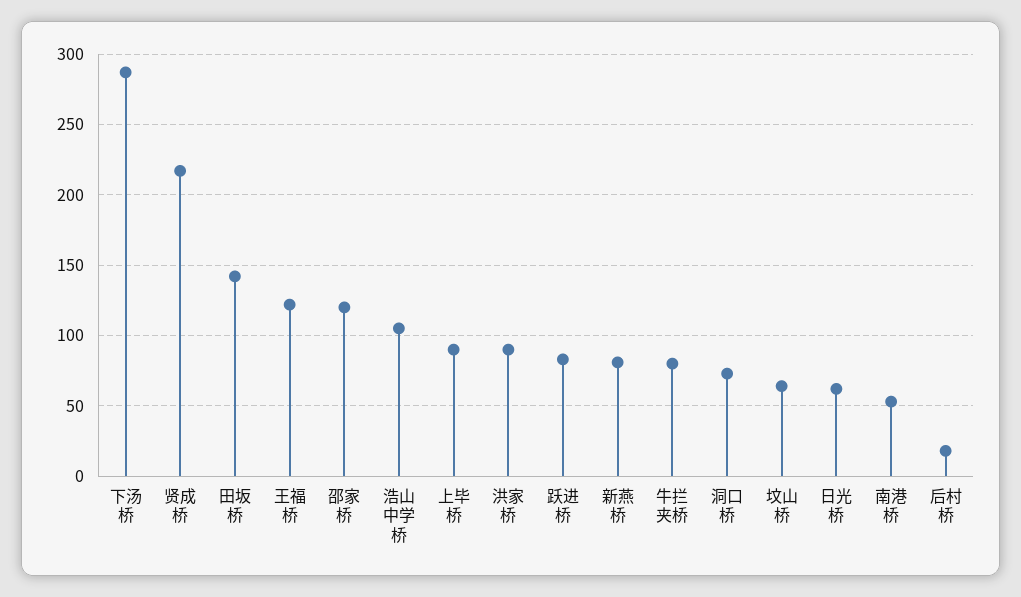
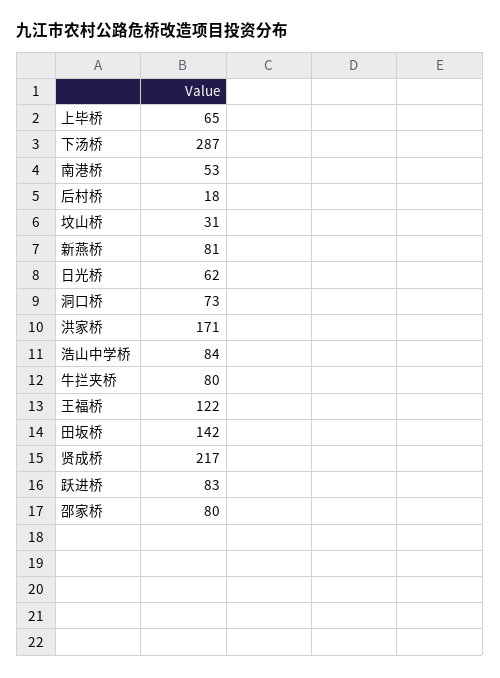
邵家桥: 120 -> 80
浩山中学桥: 105 -> 84
上毕桥: 90 -> 65
洪家桥: 90 -> 171
坟山桥: 65 -> 31

